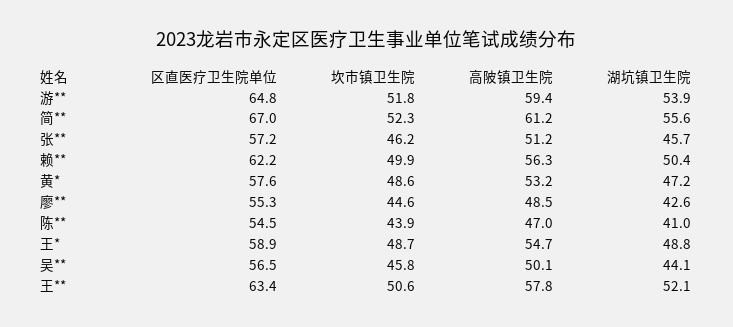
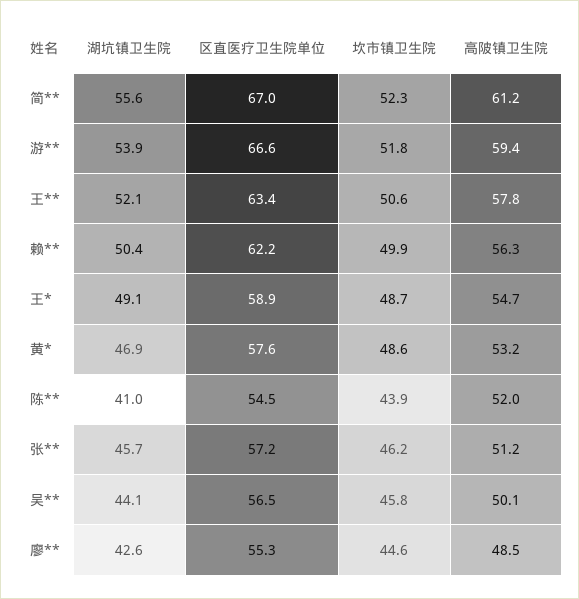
区直医疗卫生院单位, 游**: 64.8 -> 66.6
湖坑镇卫生院, 黄*: 47.2 -> 46.9
高陂镇卫生院, 陈**: 47 -> 52
湖坑镇卫生院, 王*: 48.8 -> 49.1

